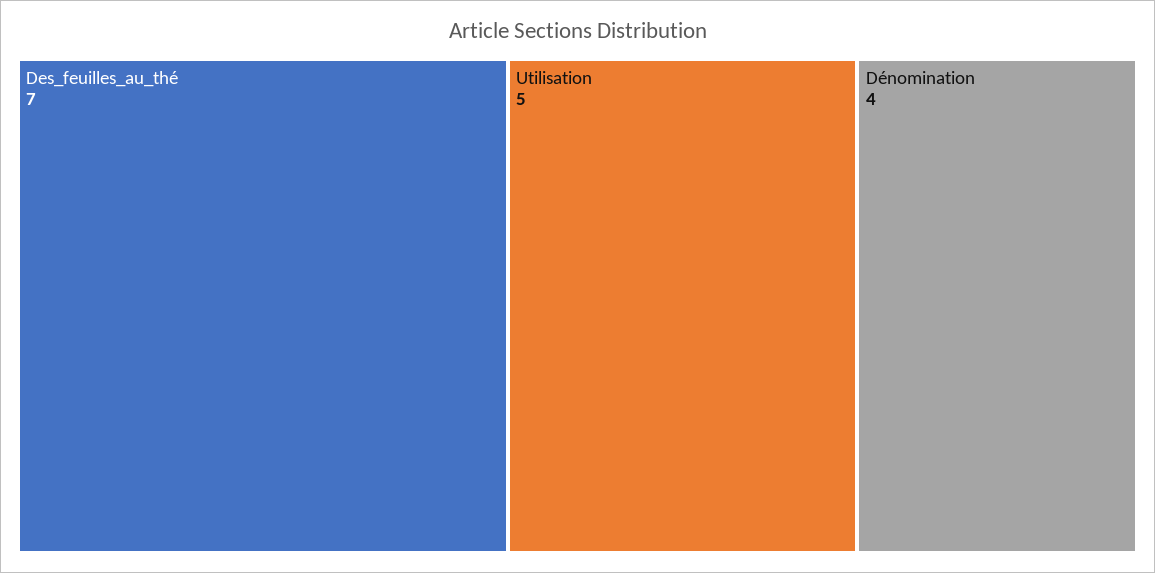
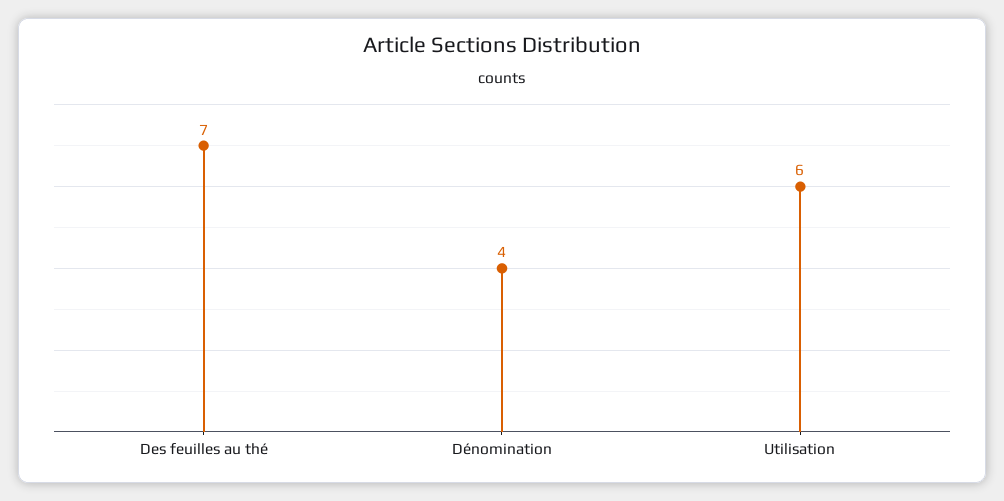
Utilisation: 5 -> 6

